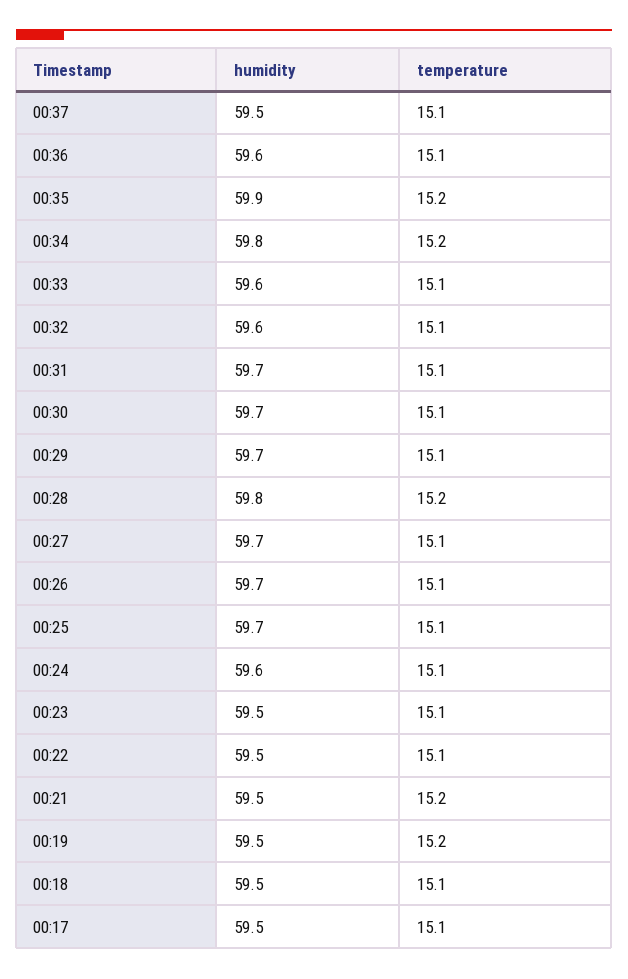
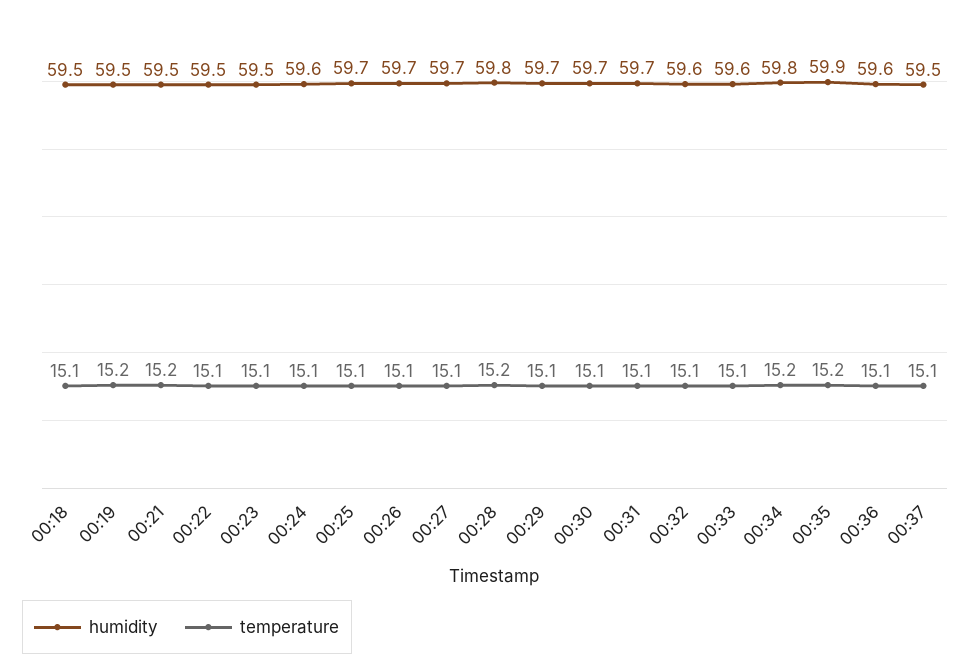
humidity, 00:17: 59.5 -> none
temperature, 00:17: 15.1 -> none

